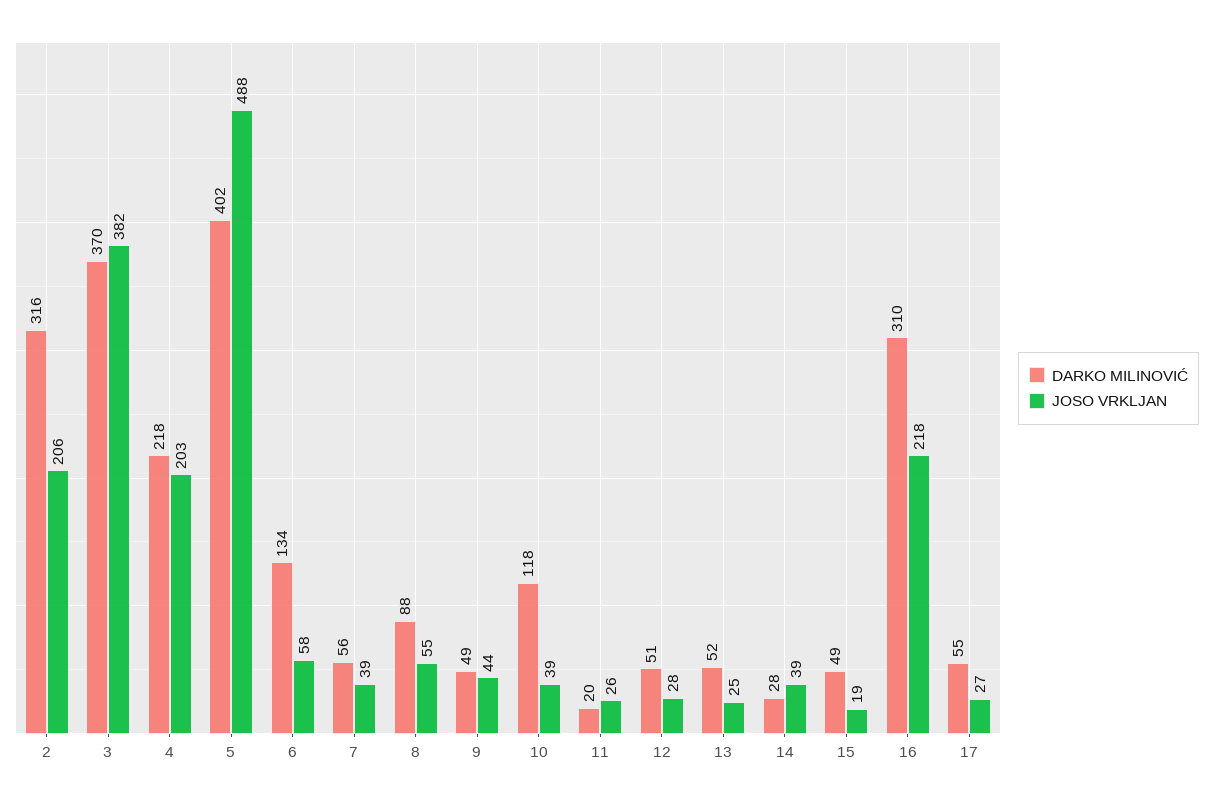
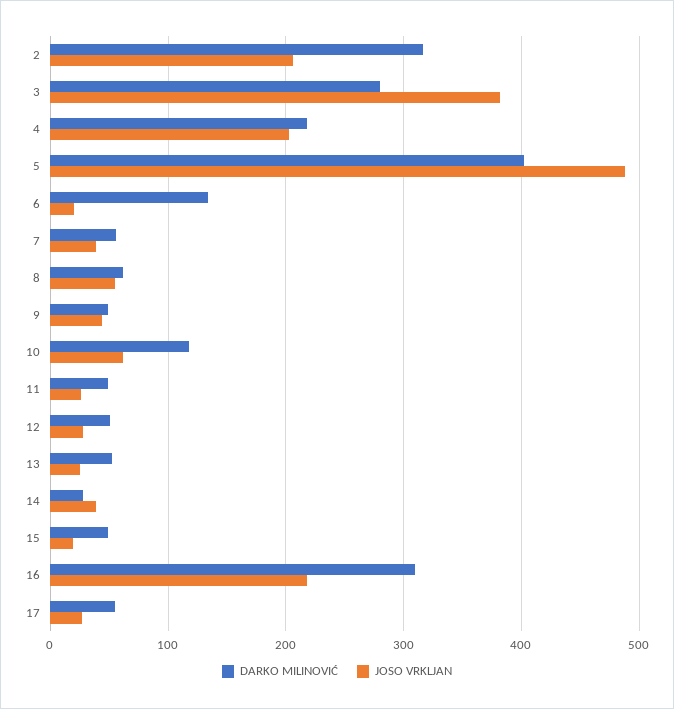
DARKO MILINOVIĆ, 3: 370 -> 280
JOSO VRKLJAN, 6: 58 -> 20
DARKO MILINOVIĆ, 8: 88 -> 60
JOSO VRKLJAN, 10: 39 -> 60
DARKO MILINOVIĆ, 11: 20 -> 50

